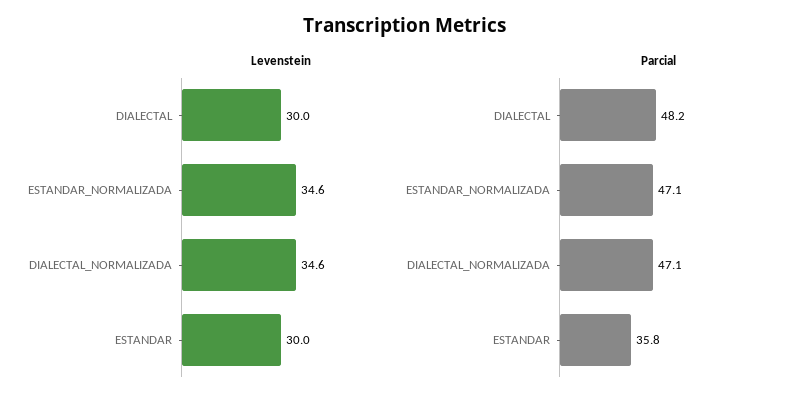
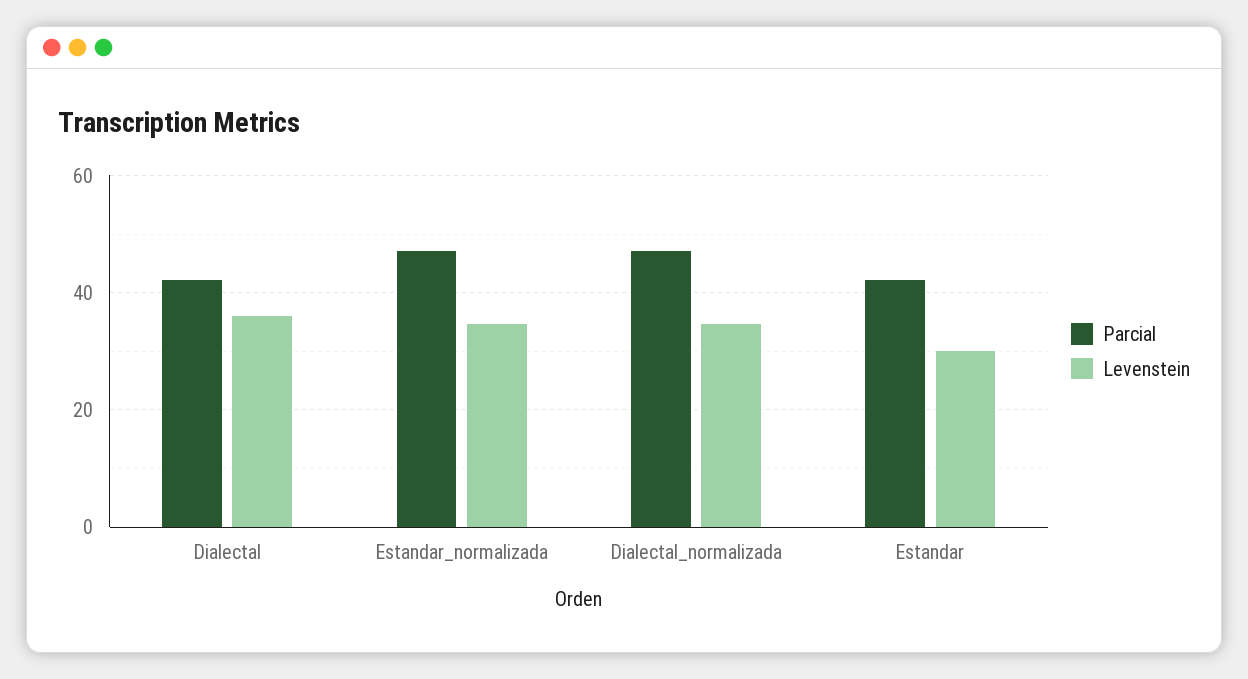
Levenstein, DIALECTAL: 30 -> 36
Parcial, DIALECTAL: 48.2 -> 42
Parcial, ESTANDAR: 35.8 -> 42

